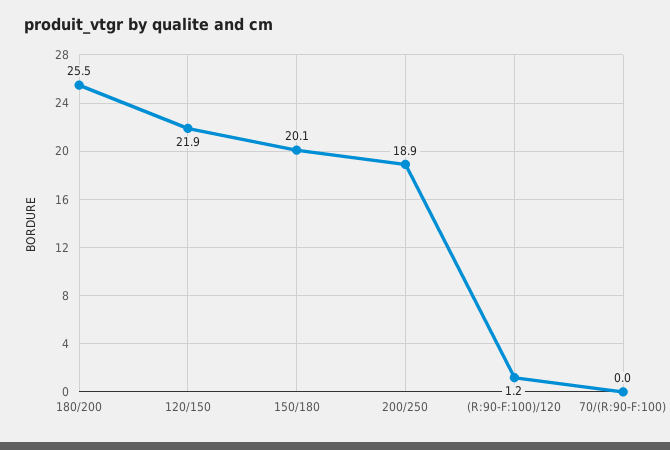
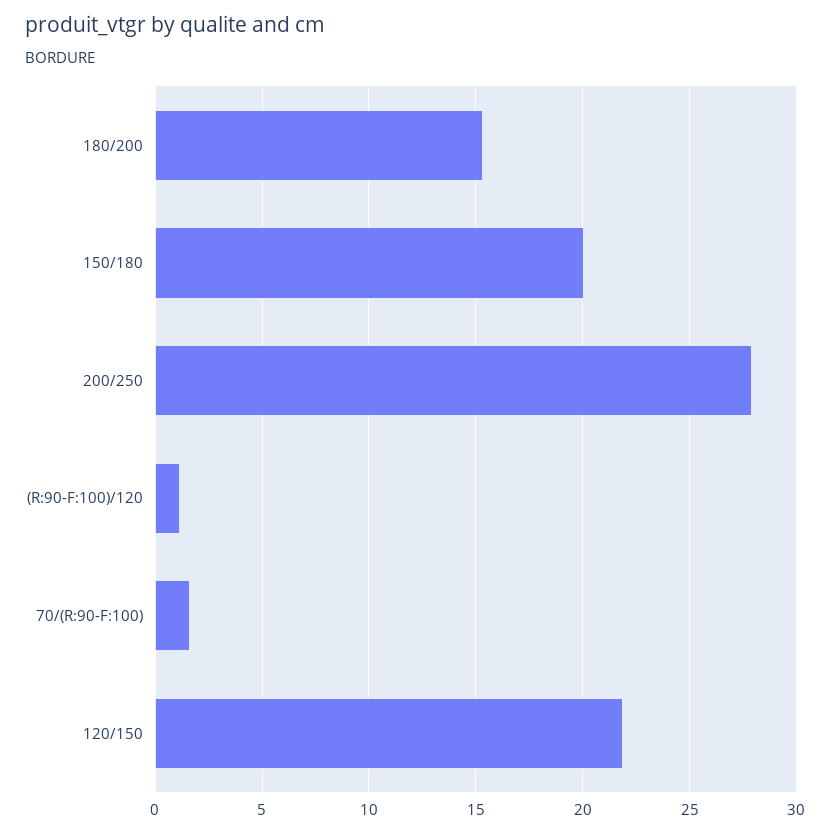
180/200: 25.5 -> 15.5
200/250: 18.9 -> 28
70/(R:90-F:100): 0 -> 1.5

